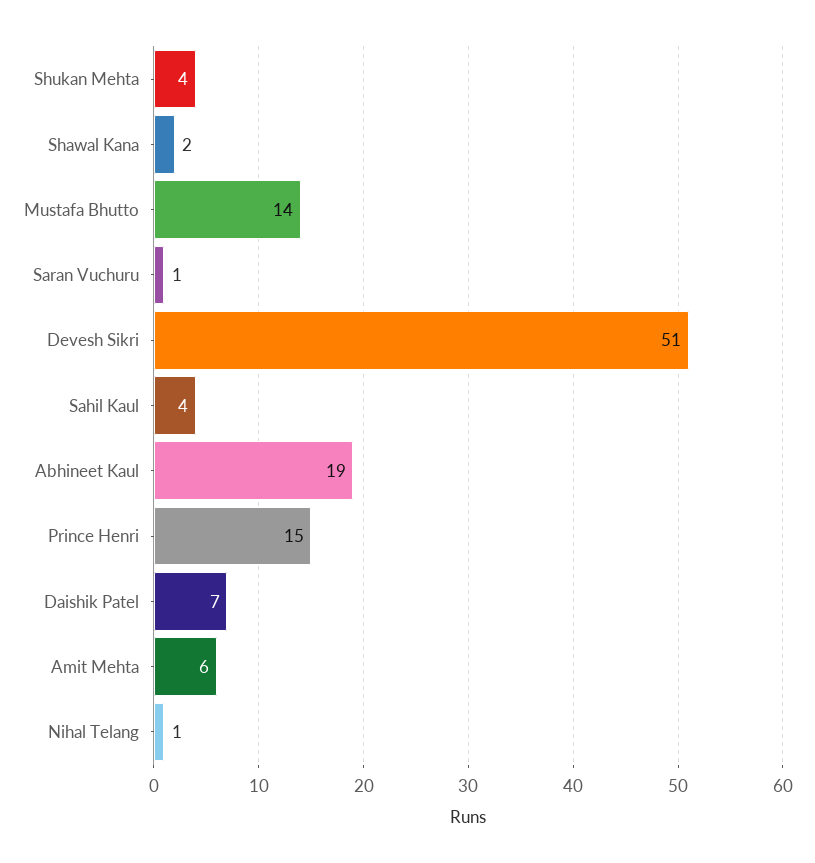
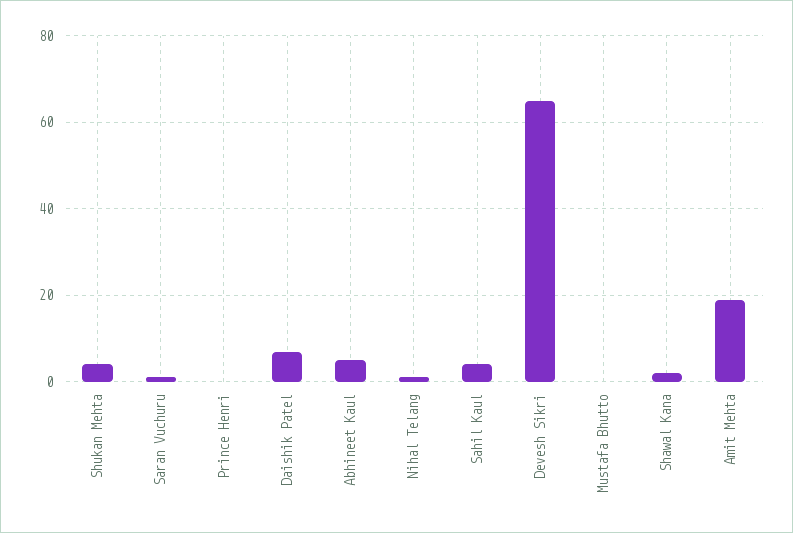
Mustafa Bhutto: 14 -> 0
Devesh Sikri: 51 -> 65
Abhineet Kaul: 19 -> 5
Prince Henri: 15 -> 0
Amit Mehta: 6 -> 20

